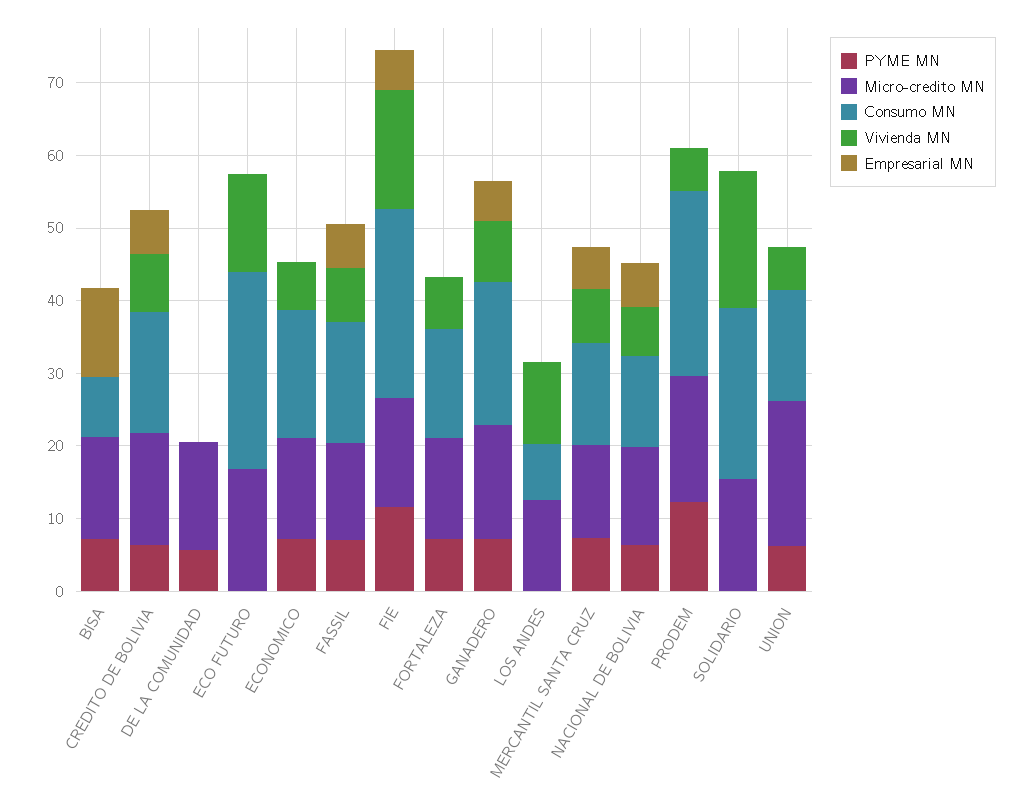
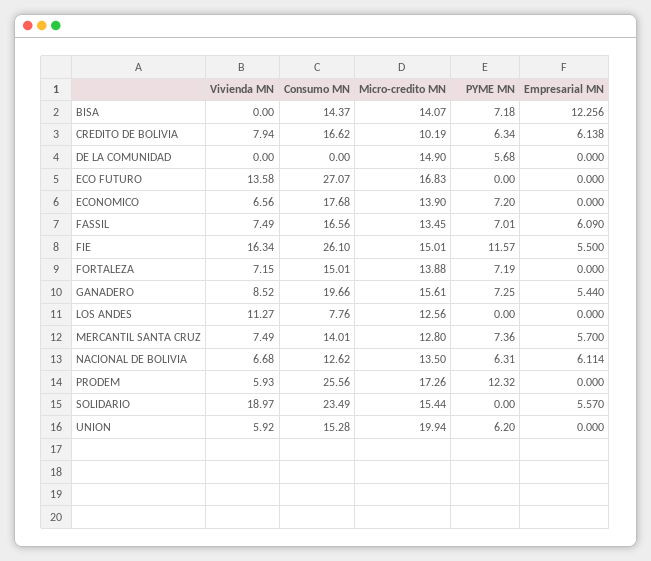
Consumo MN, BISA: 8 -> 14.37
Micro-credito MN, CREDITO DE BOLIVIA: 16 -> 10.19
Empresarial MN, SOLIDARIO: 0 -> 5.57

